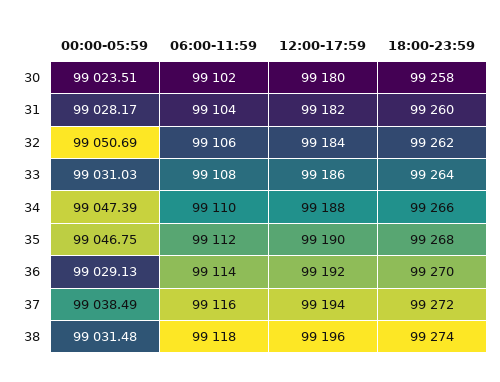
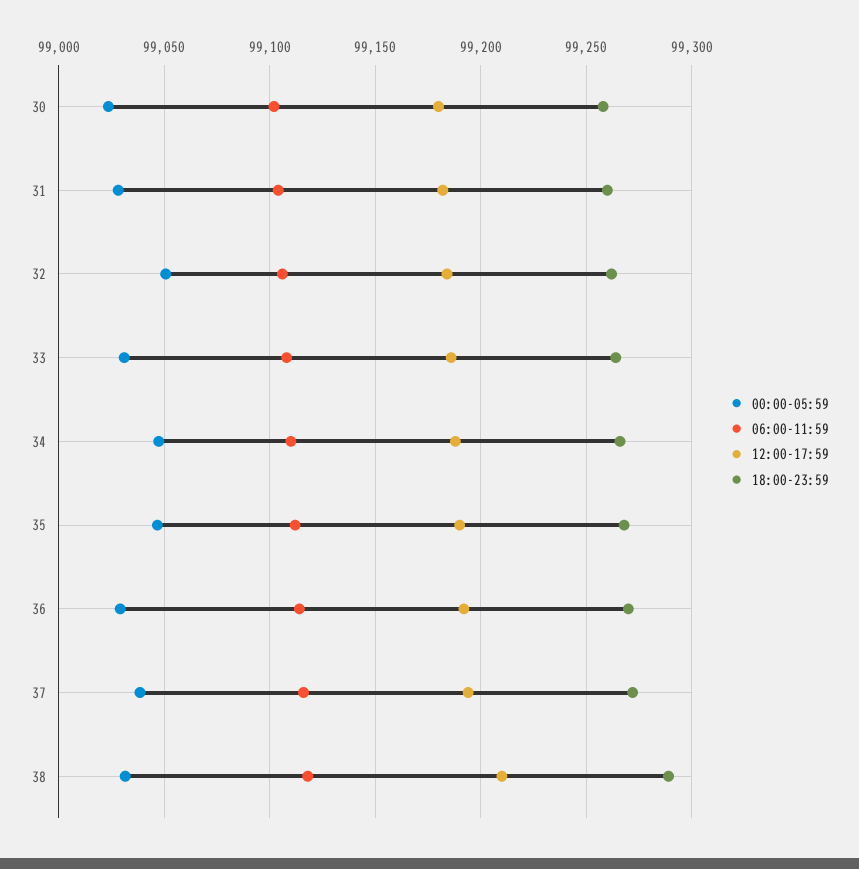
12:00-17:59, 38: 99196 -> 99210
18:00-23:59, 38: 99274 -> 99290

